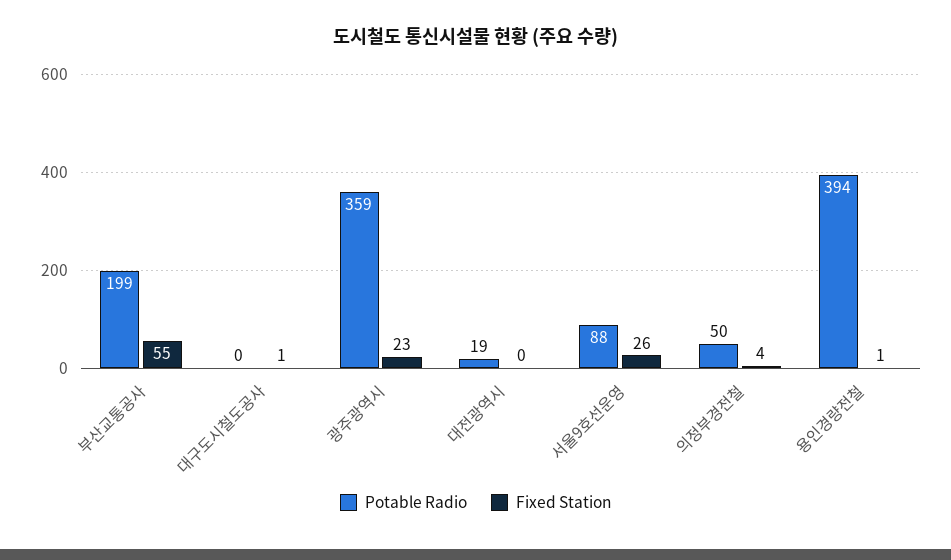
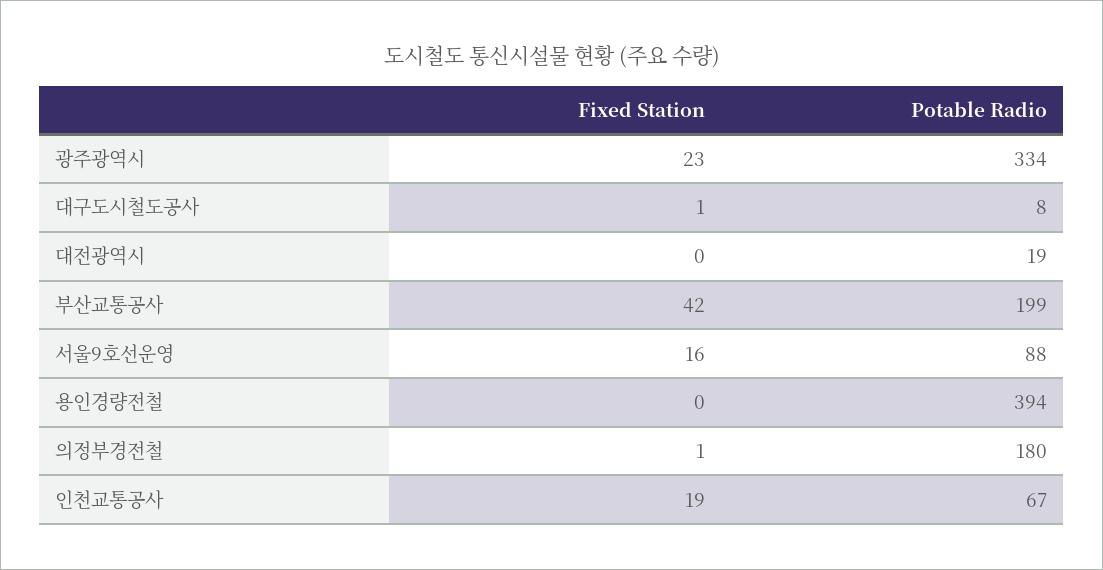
Fixed Station, 부산교통공사: 55 -> 42
Potable Radio, 대구도시철도공사: 0 -> 8
Potable Radio, 광주광역시: 359 -> 334
Fixed Station, 서울9호선운영: 26 -> 16
Potable Radio, 의정부경전철: 50 -> 180
Fixed Station, 의정부경전철: 4 -> 1
Fixed Station, 용인경량전철: 1 -> 0
Fixed Station, 인천교통공사: none -> 19
Potable Radio, 인천교통공사: none -> 67

